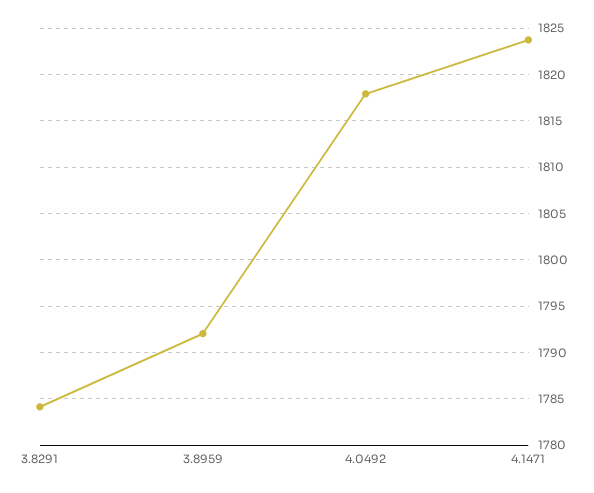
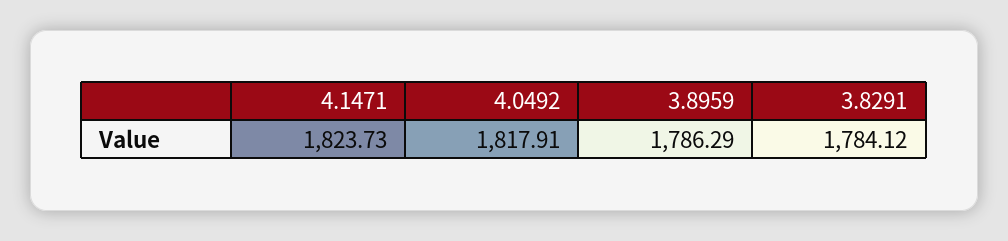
3.8959: 1792 -> 1786.29

